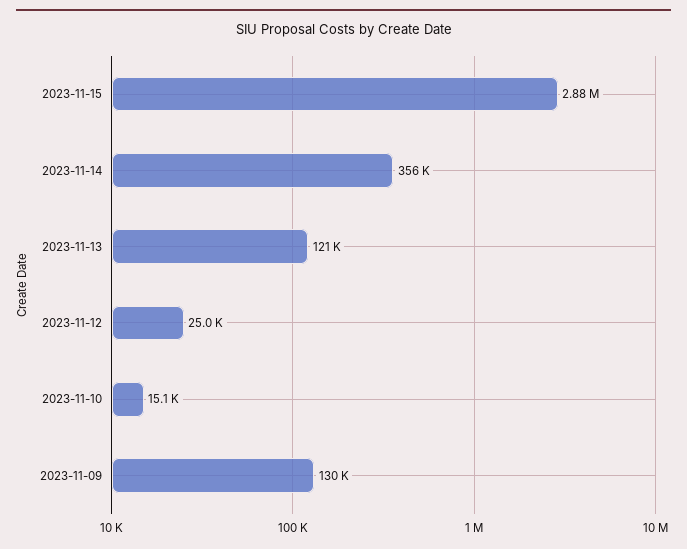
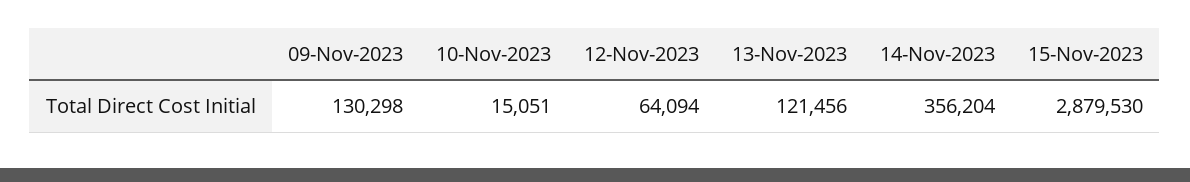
2023-11-12: 25000 -> 64094

